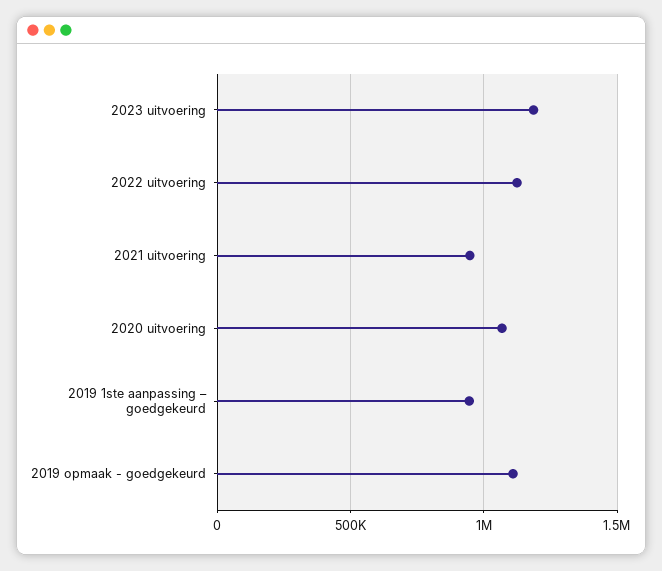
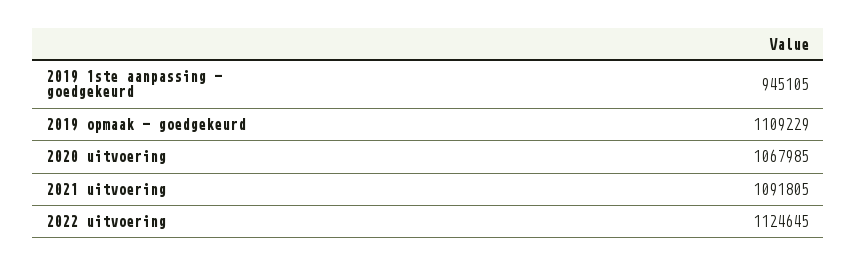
2023 uitvoering: 1200000 -> none
2021 uitvoering: 950000 -> 1091805

